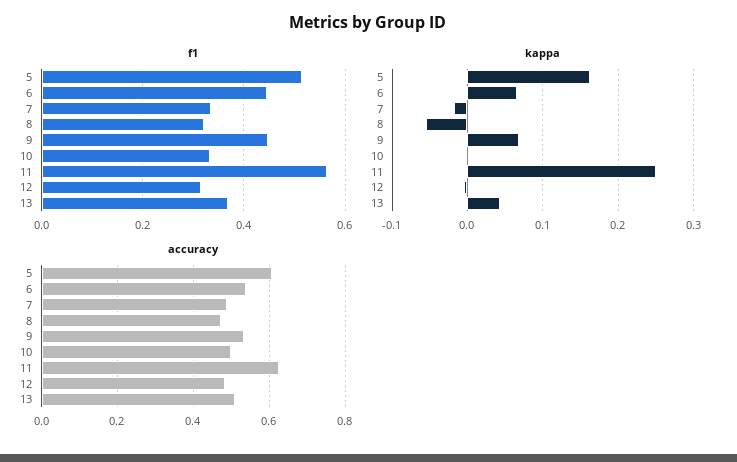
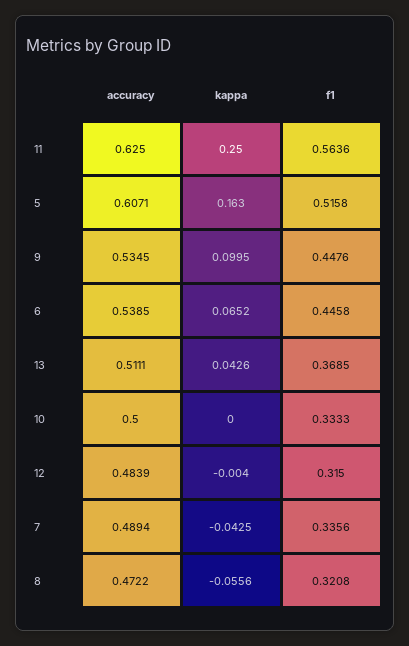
kappa, 7: -0.02 -> -0.0425
kappa, 9: 0.07 -> 0.0995

